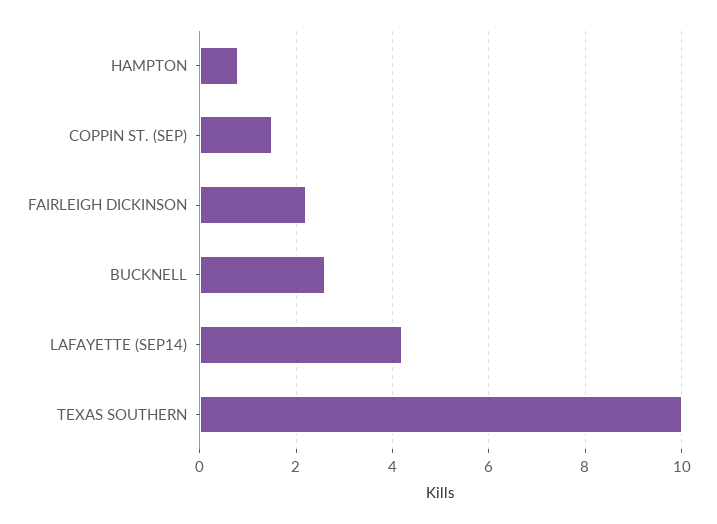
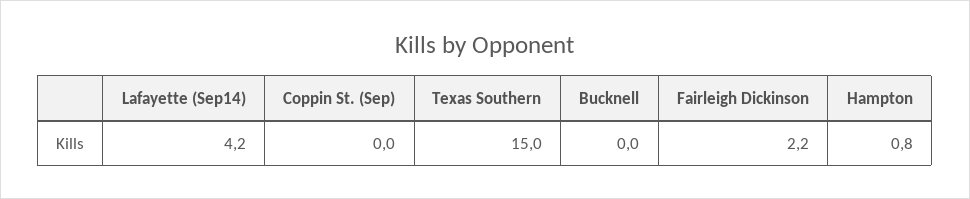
COPPIN ST. (SEP): 1.5 -> 0
BUCKNELL: 2.5 -> 0
TEXAS SOUTHERN: 10 -> 15

